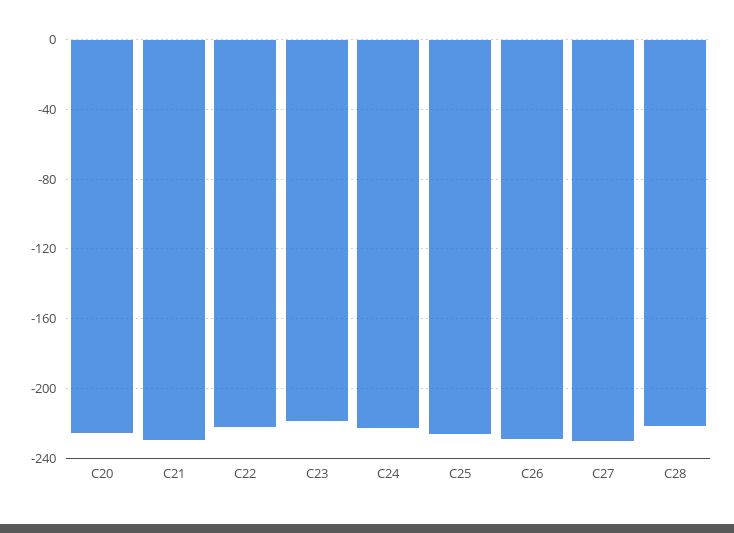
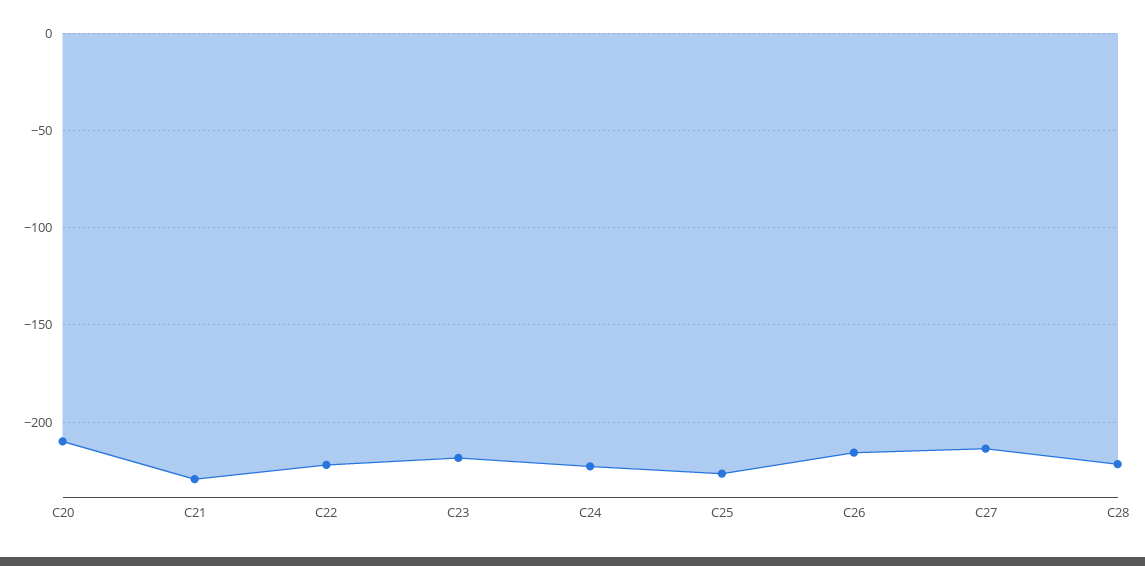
C20: -225 -> -210
C26: -230 -> -215
C27: -230 -> -215

